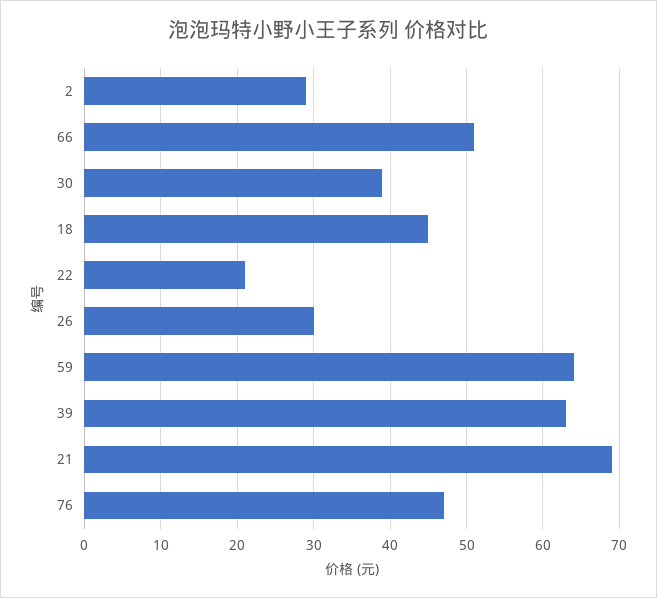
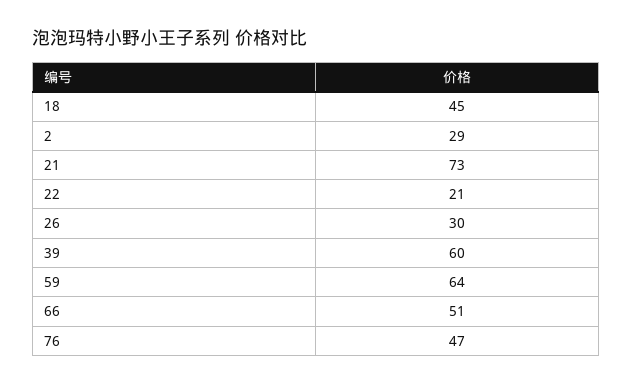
30: 39 -> none
39: 63 -> 60
21: 69 -> 73

